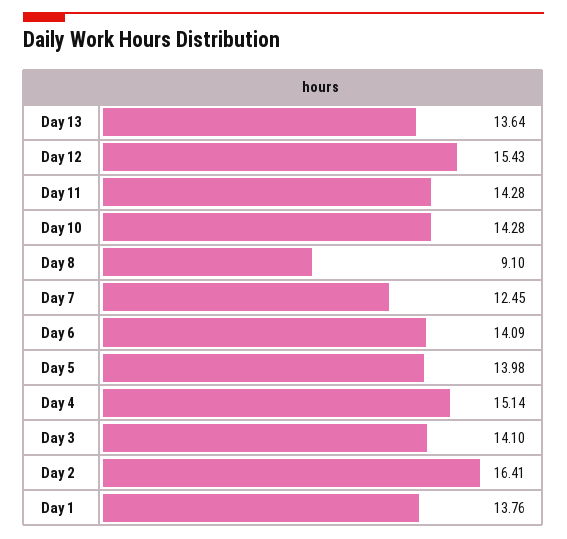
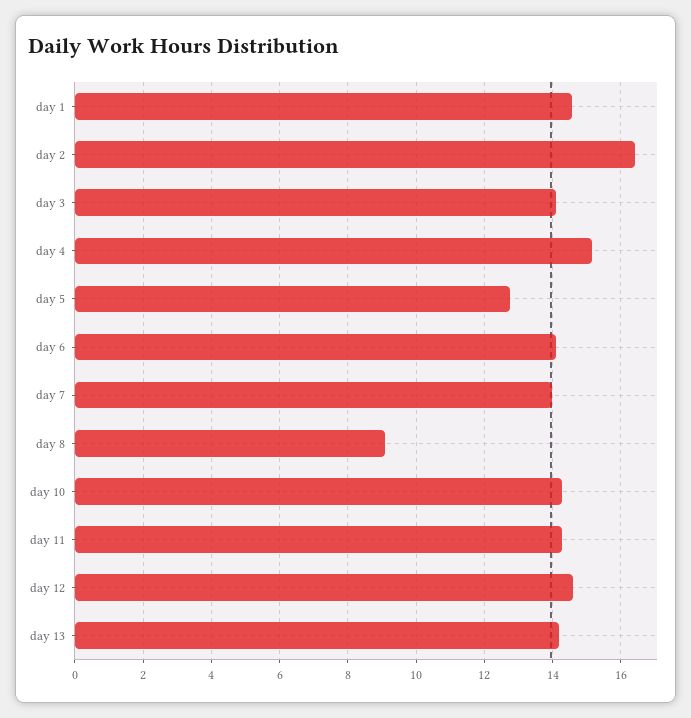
Day 13: 13.64 -> 14.2
Day 12: 15.43 -> 14.6
Day 7: 12.45 -> 14
Day 5: 13.98 -> 12.8
Day 1: 13.76 -> 14.6

